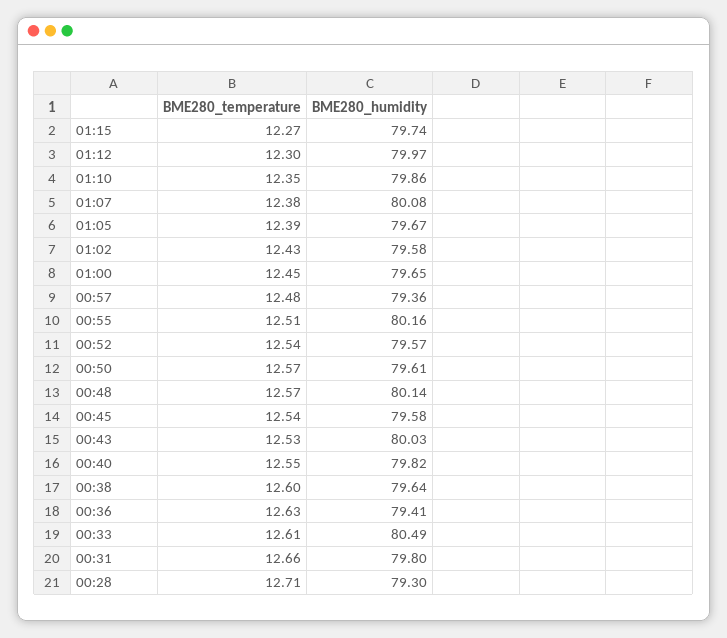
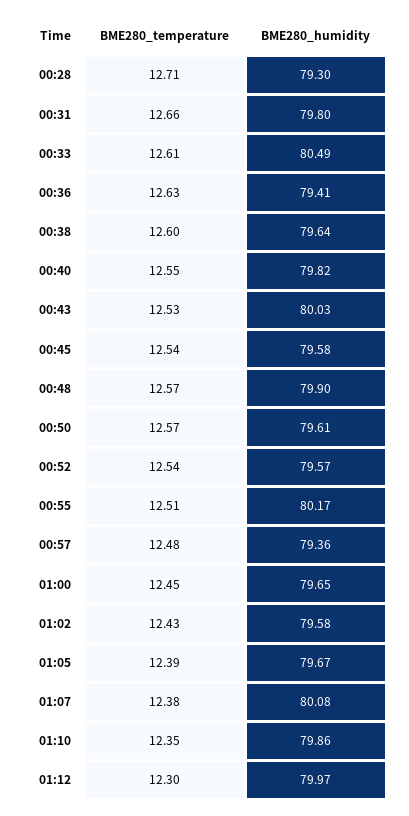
BME280_temperature, 01:15: 12.27 -> none
BME280_humidity, 01:15: 79.74 -> none
BME280_humidity, 00:55: 80.16 -> 80.17
BME280_humidity, 00:48: 80.14 -> 79.9

